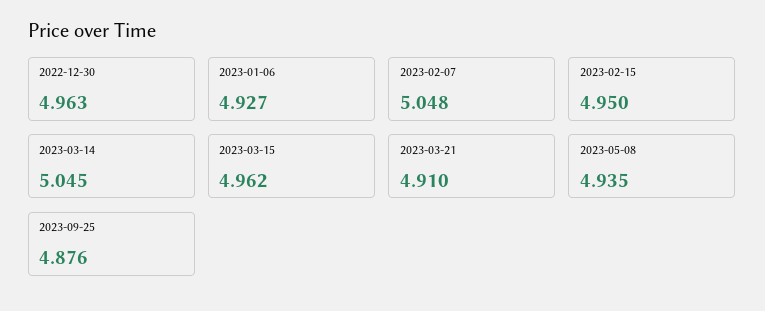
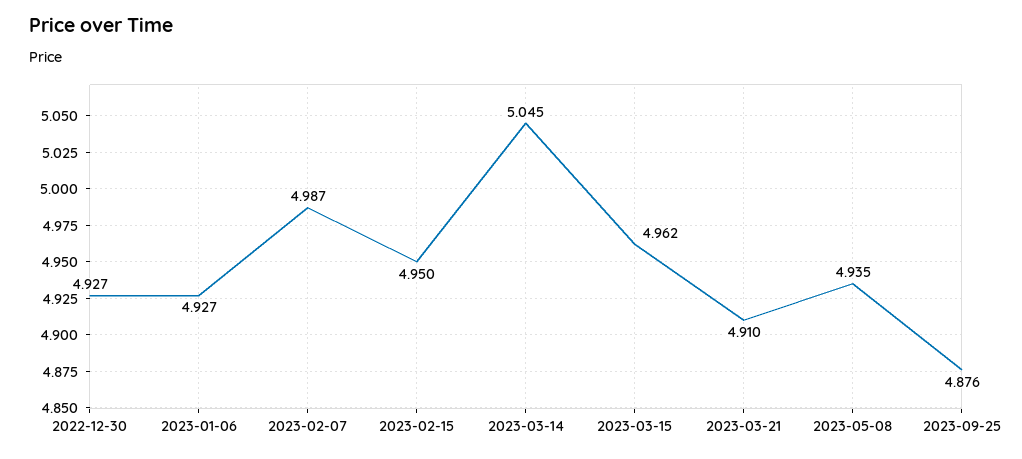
2022-12-30: 4.963 -> 4.927
2023-02-07: 5.048 -> 4.987

